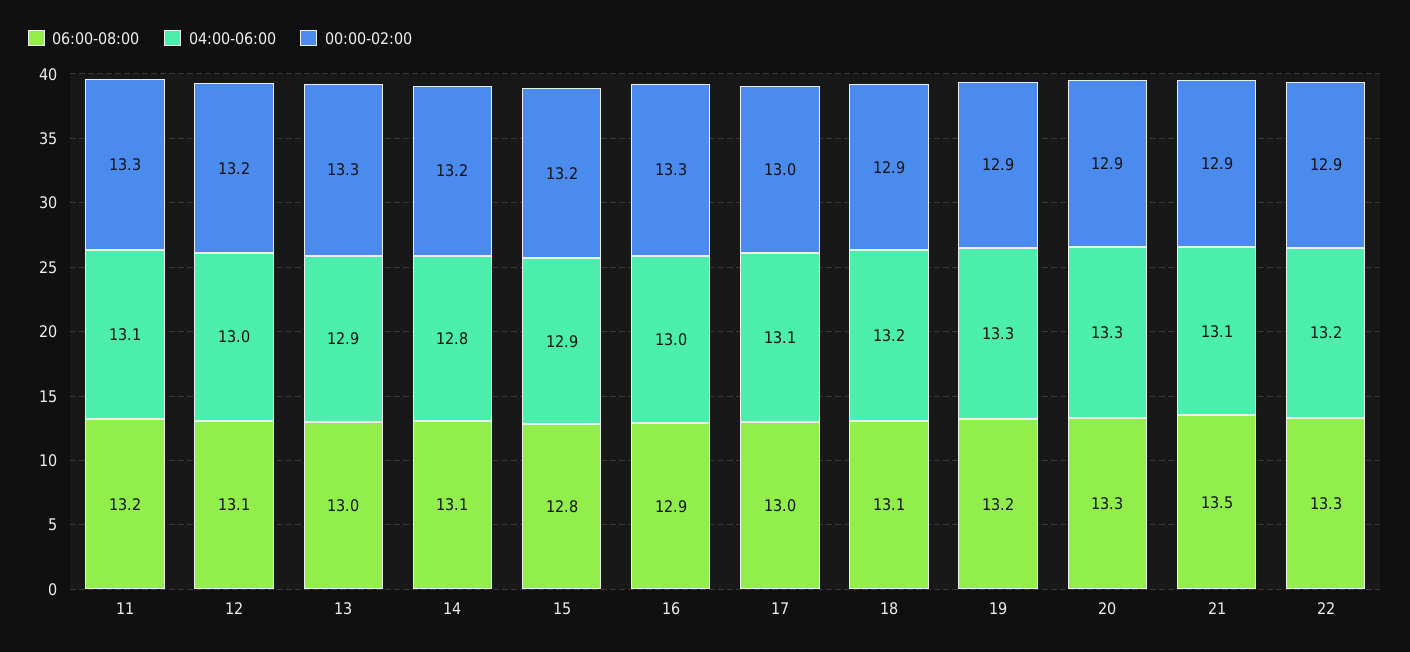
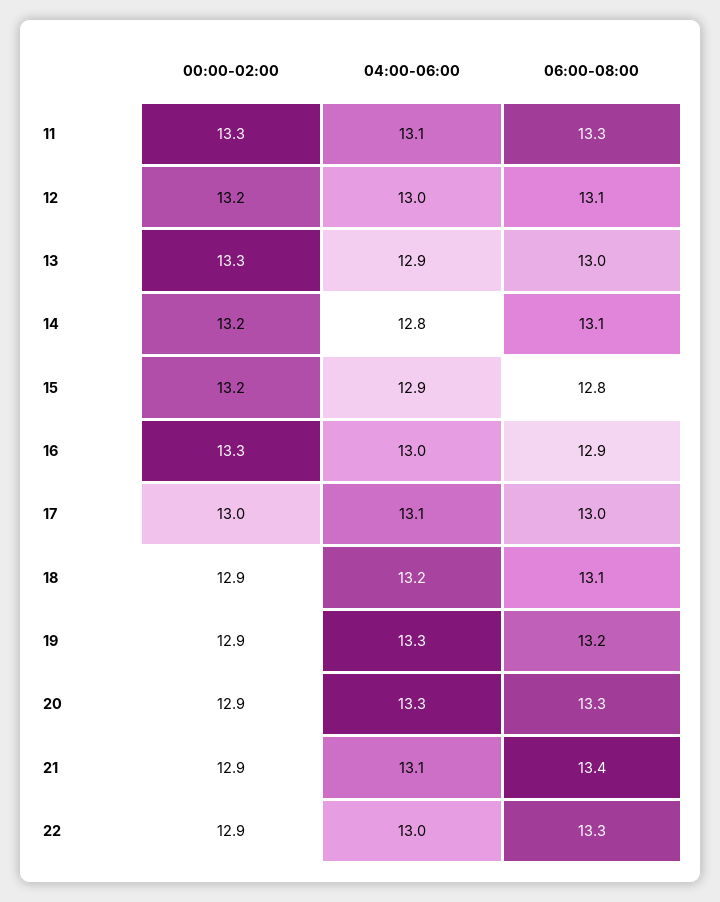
06:00-08:00, 11: 13.2 -> 13.3
06:00-08:00, 21: 13.5 -> 13.4
04:00-06:00, 22: 13.2 -> 13

